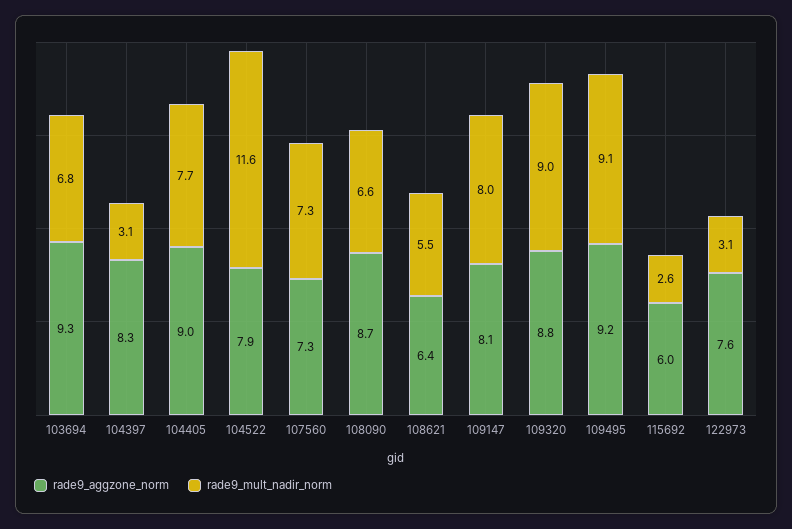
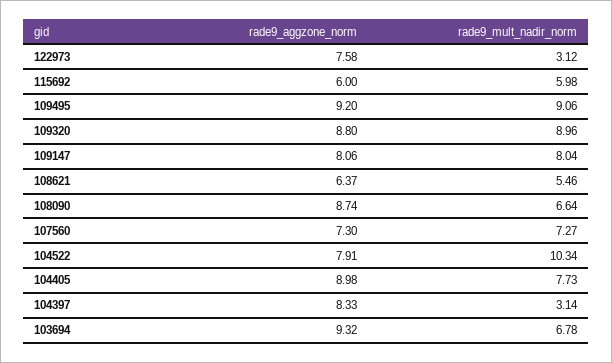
rade9_mult_nadir_norm, 104522: 11.6 -> 10.34
rade9_mult_nadir_norm, 115692: 2.6 -> 5.98

